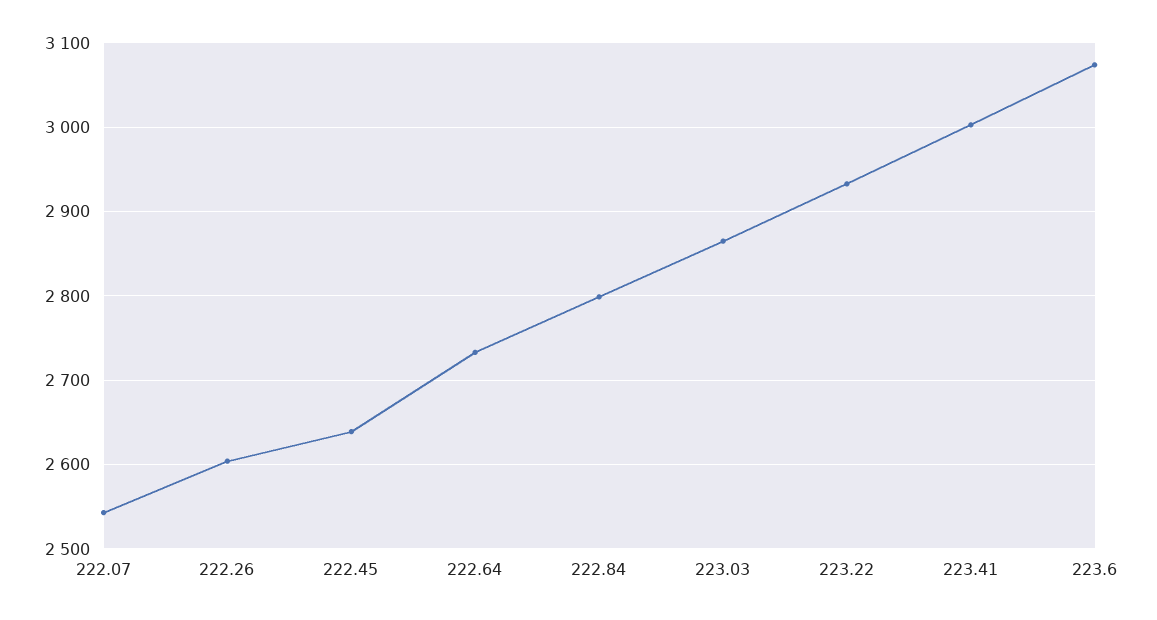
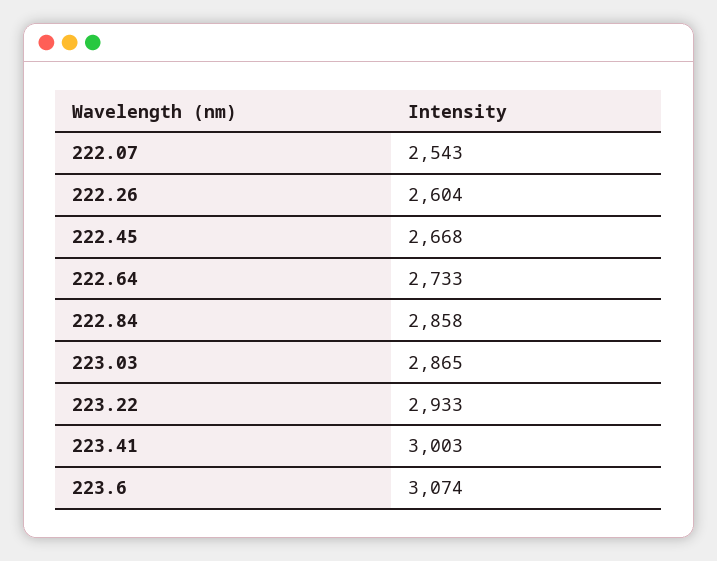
222.45: 2640 -> 2668
222.84: 2800 -> 2858

